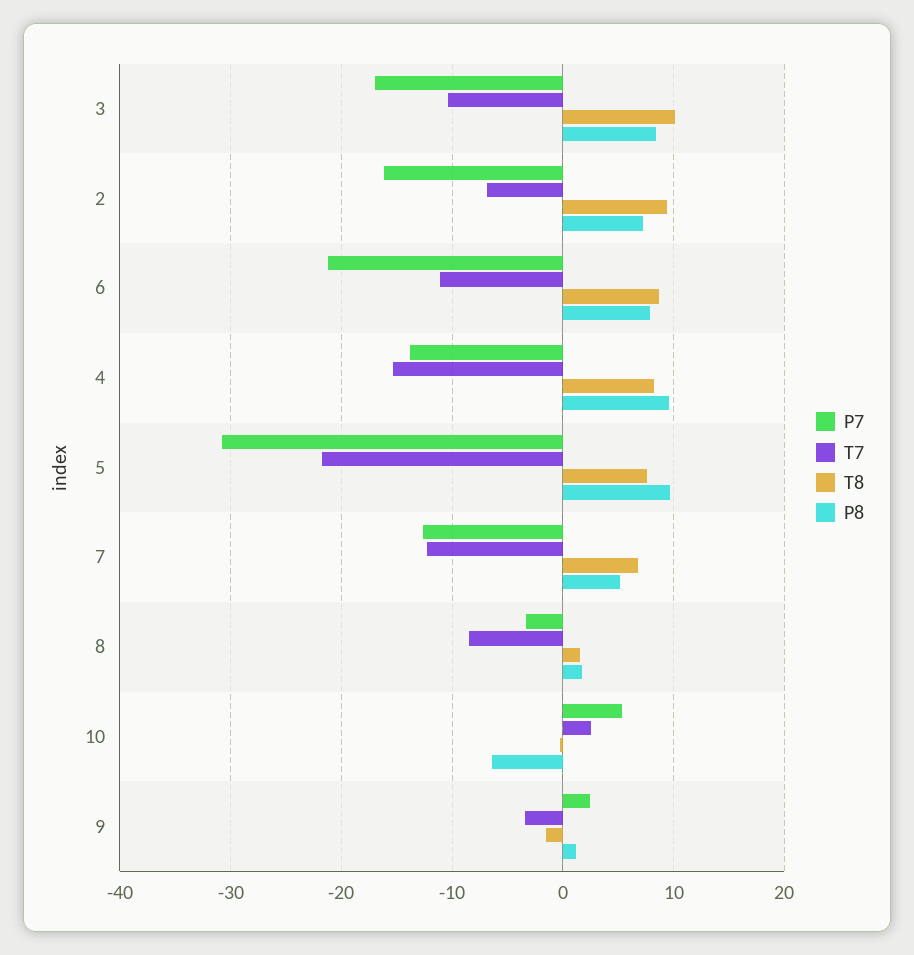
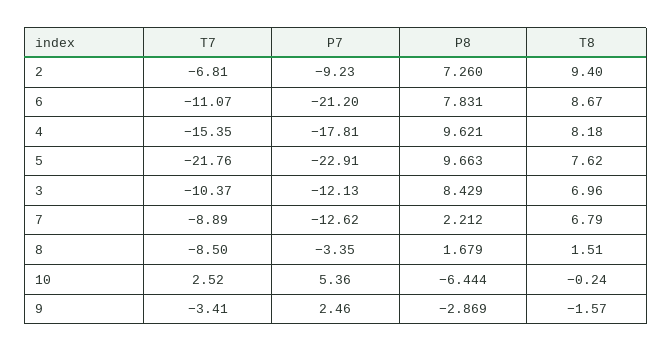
P7, 3: -17 -> -12.13
T8, 3: 10 -> 6.96
P7, 2: -16 -> -9.23
P7, 4: -14 -> -17.81
P7, 5: -31 -> -22.91
T7, 7: -12 -> -8.89
P8, 7: 5 -> 2.212
P8, 9: 1 -> -2.869

